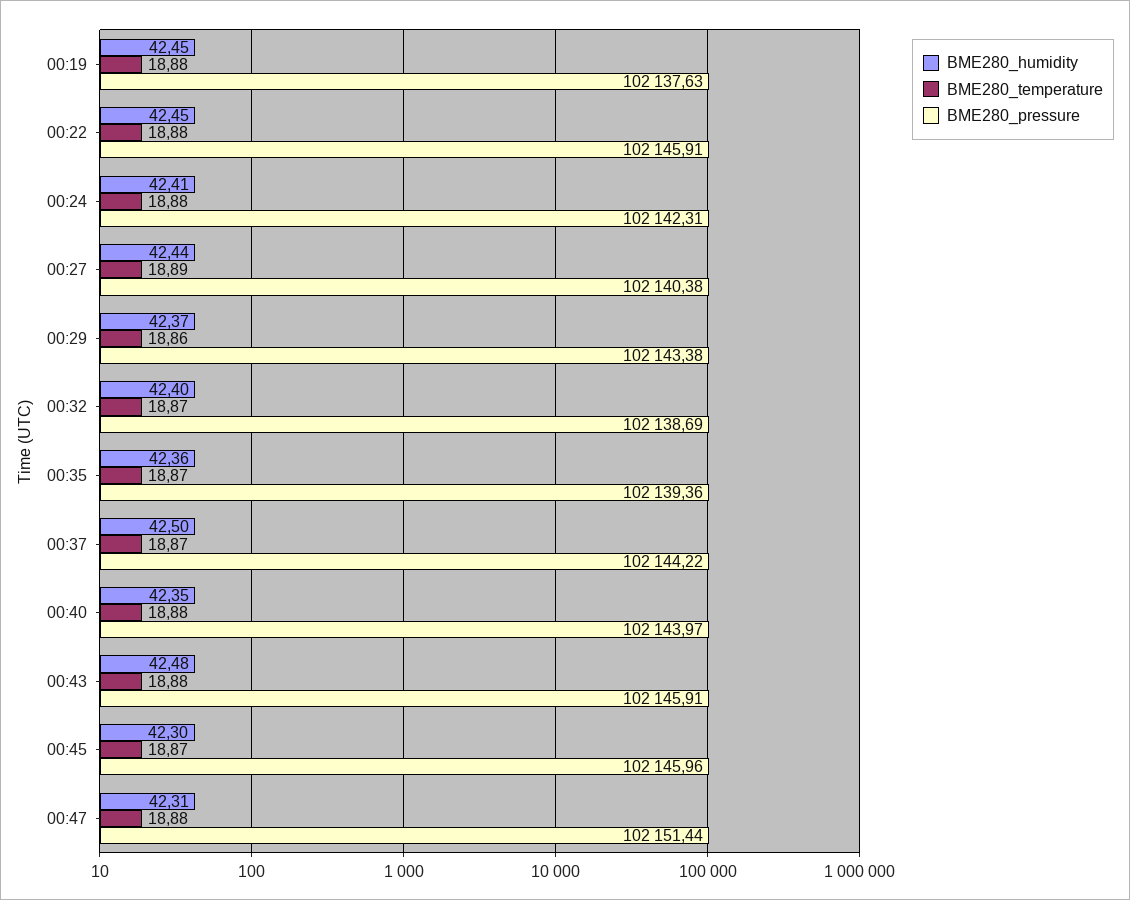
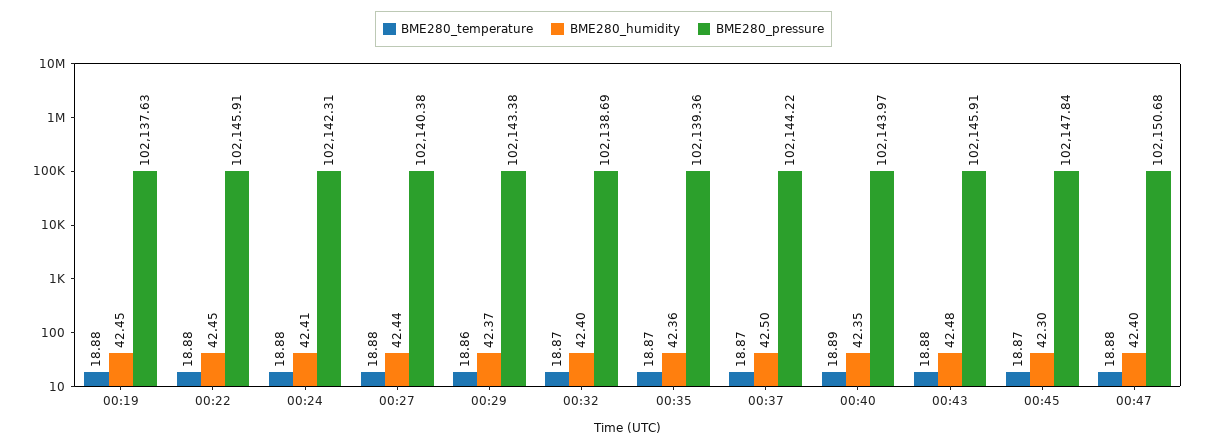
BME280_temperature, 00:27: 18.89 -> 18.88
BME280_temperature, 00:40: 18.88 -> 18.89
BME280_pressure, 00:45: 102145.96 -> 102147.84
BME280_humidity, 00:47: 42.31 -> 42.4
BME280_pressure, 00:47: 102151.44 -> 102150.68

